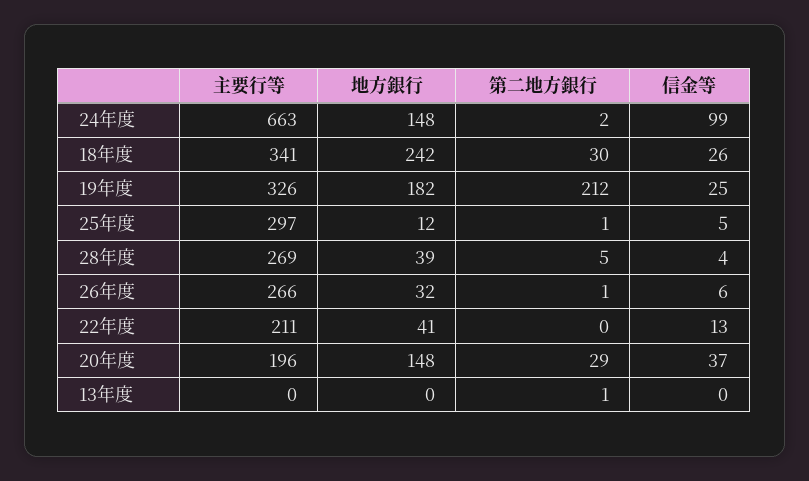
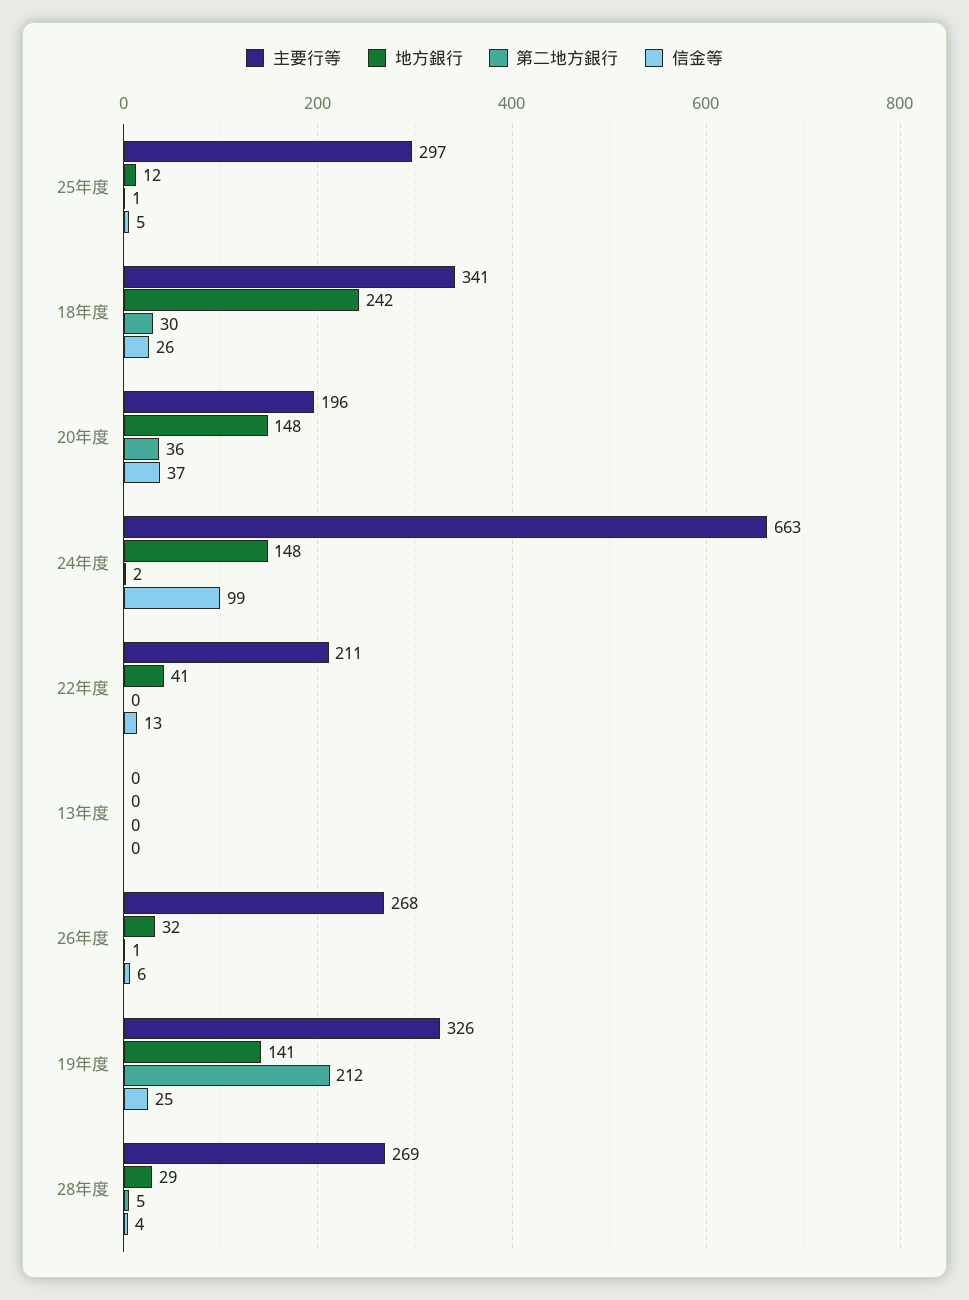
地方銀行, 19年度: 182 -> 141
地方銀行, 28年度: 39 -> 29
主要行等, 26年度: 266 -> 268
第二地方銀行, 20年度: 29 -> 36
第二地方銀行, 13年度: 1 -> 0

